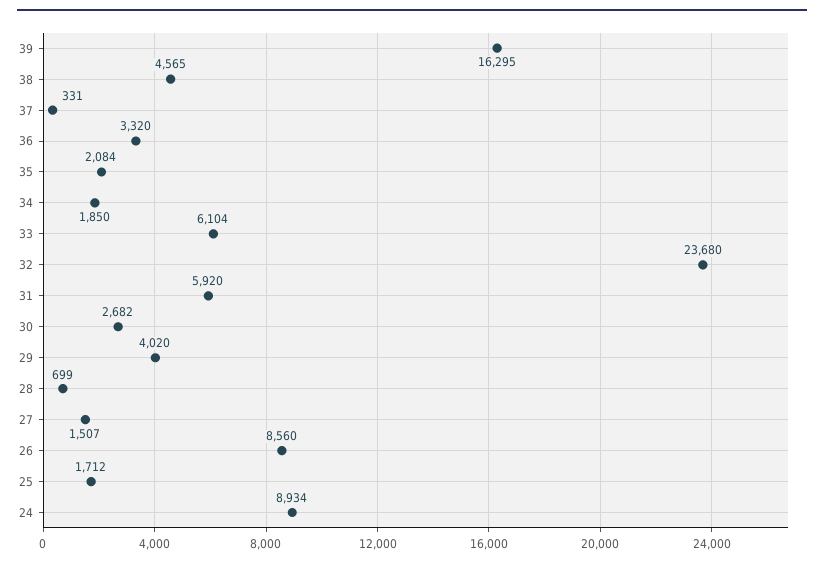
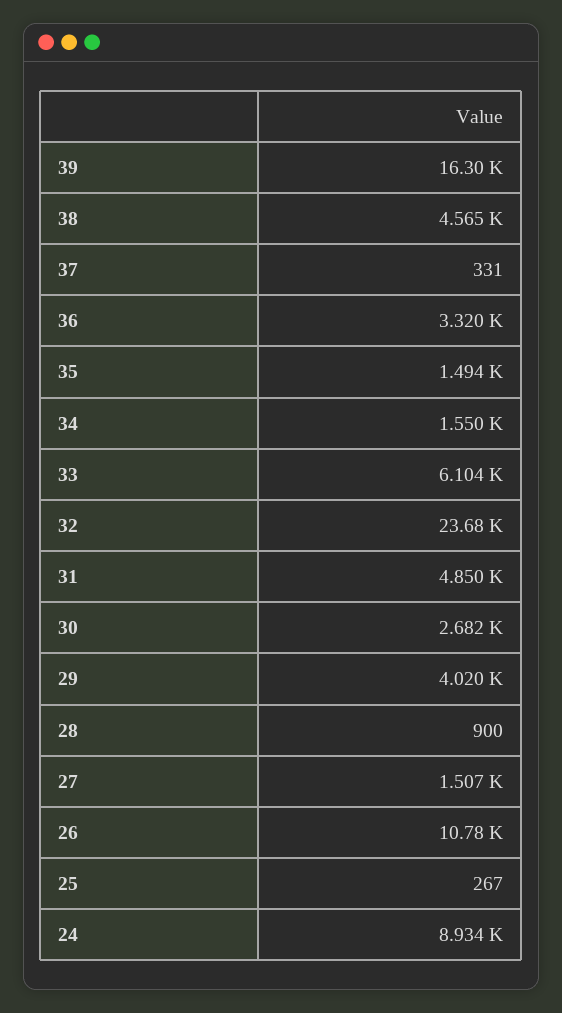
35: 2084 -> 1494
34: 1850 -> 1550
31: 5920 -> 4850
28: 699 -> 900
26: 8560 -> 10780
25: 1712 -> 267

